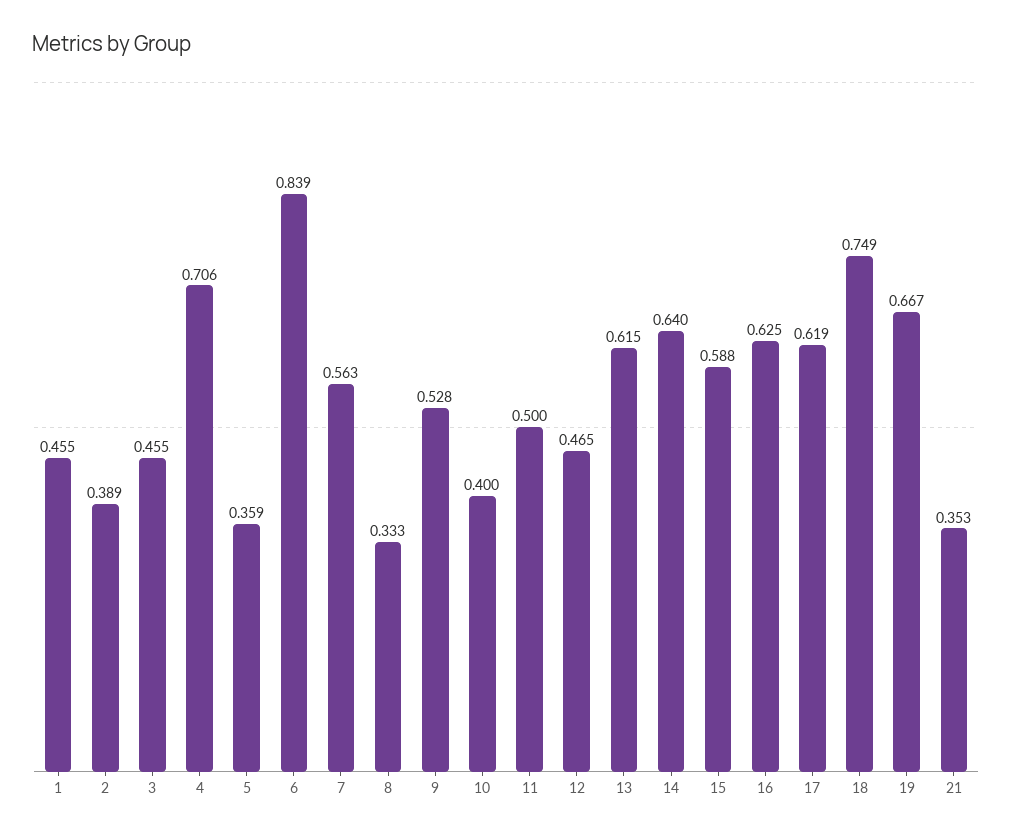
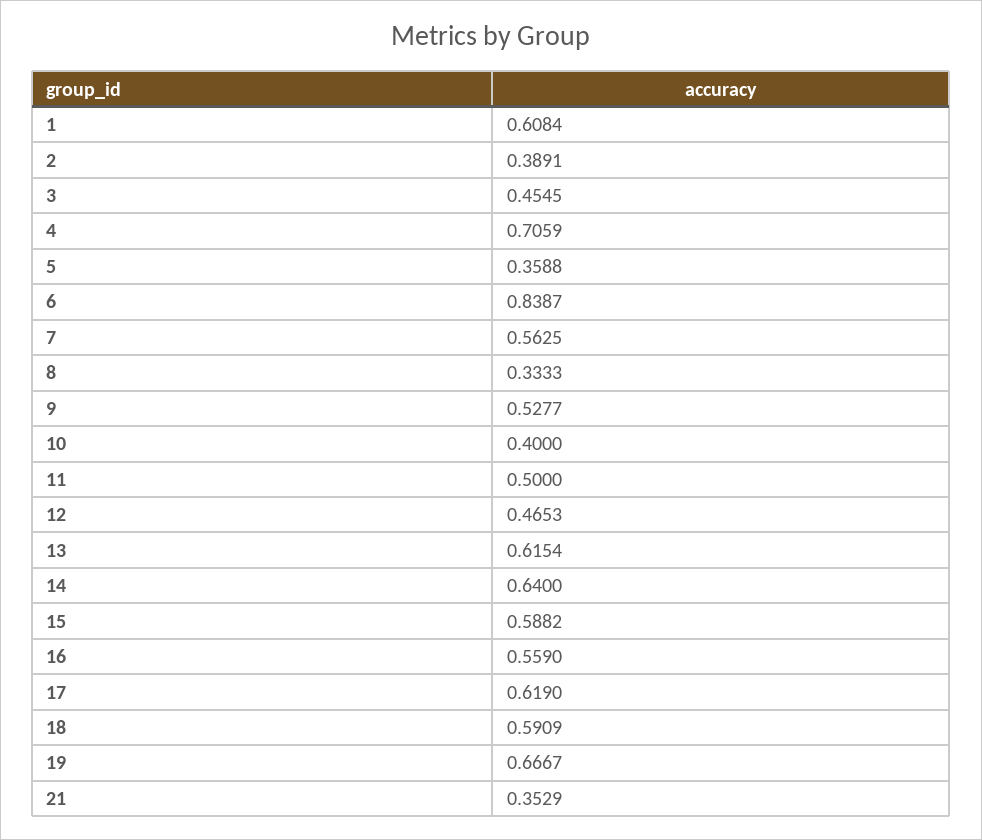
1: 0.455 -> 0.6084
16: 0.625 -> 0.559
18: 0.749 -> 0.5909

